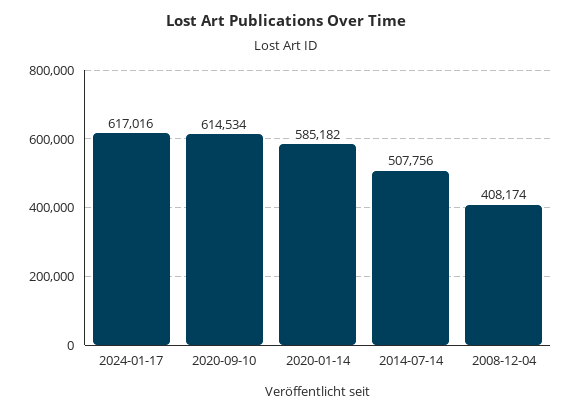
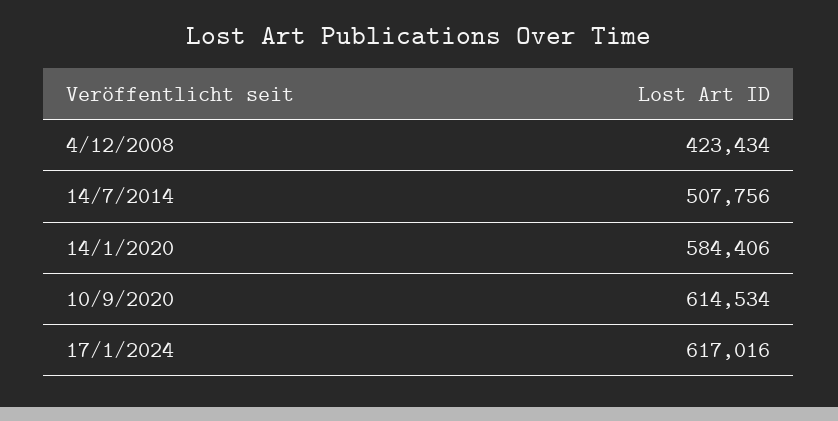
2020-01-14: 585182 -> 584406
2008-12-04: 408174 -> 423434

